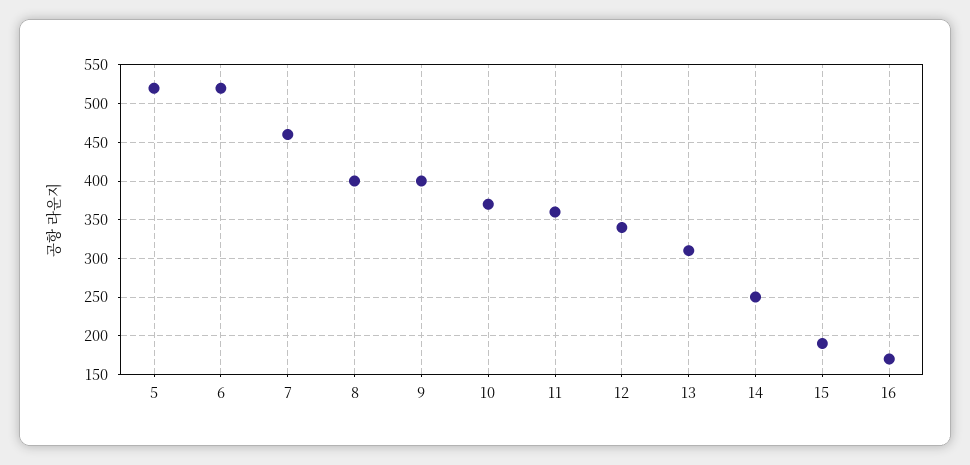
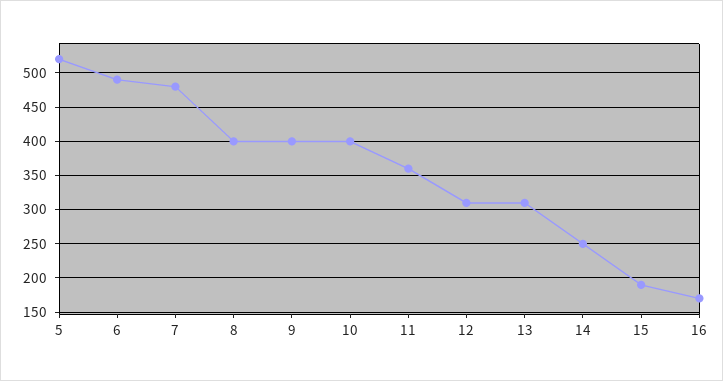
6: 520 -> 490
7: 460 -> 480
10: 370 -> 400
12: 340 -> 310

